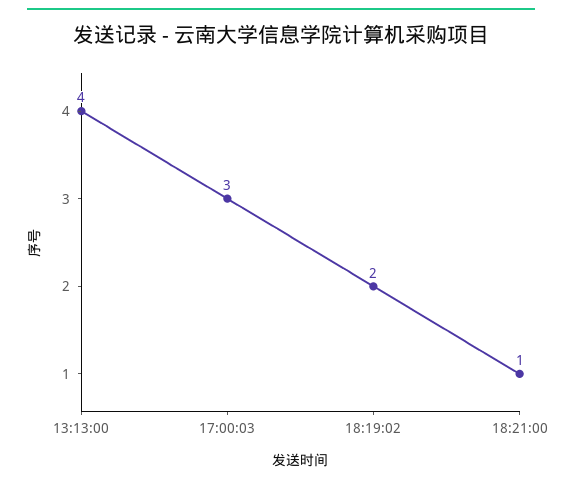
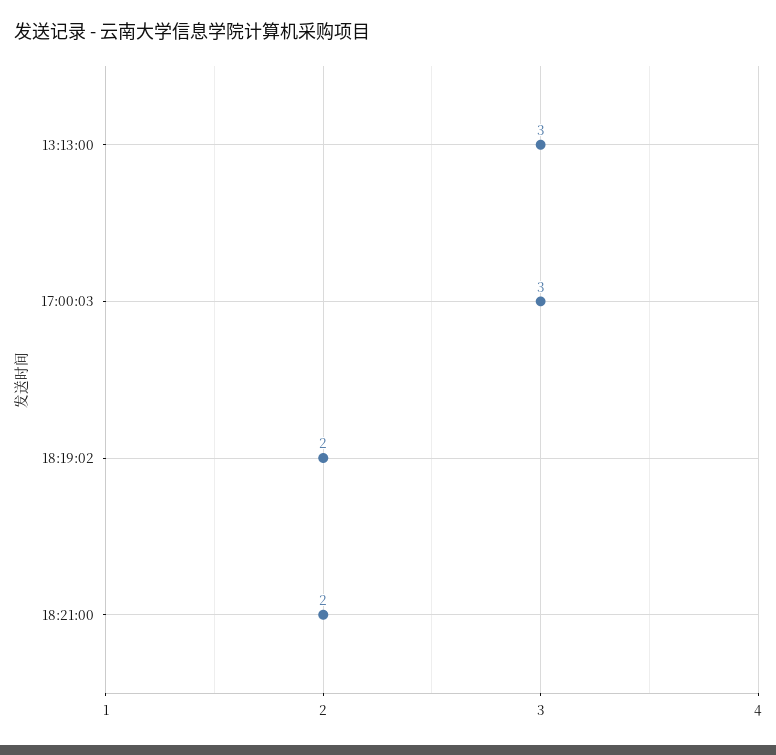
13:13:00: 4 -> 3
18:21:00: 1 -> 2

